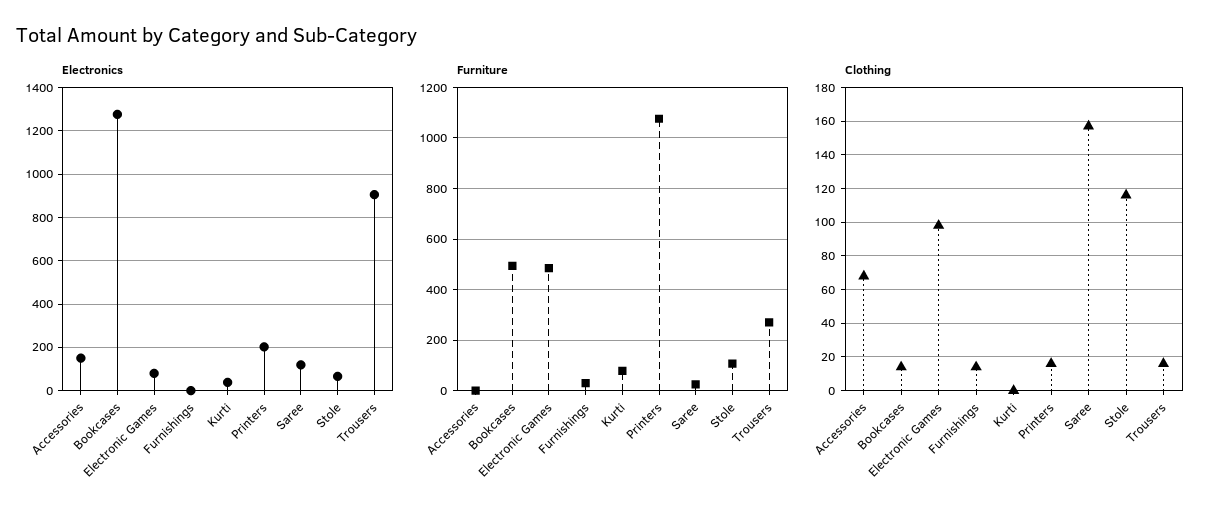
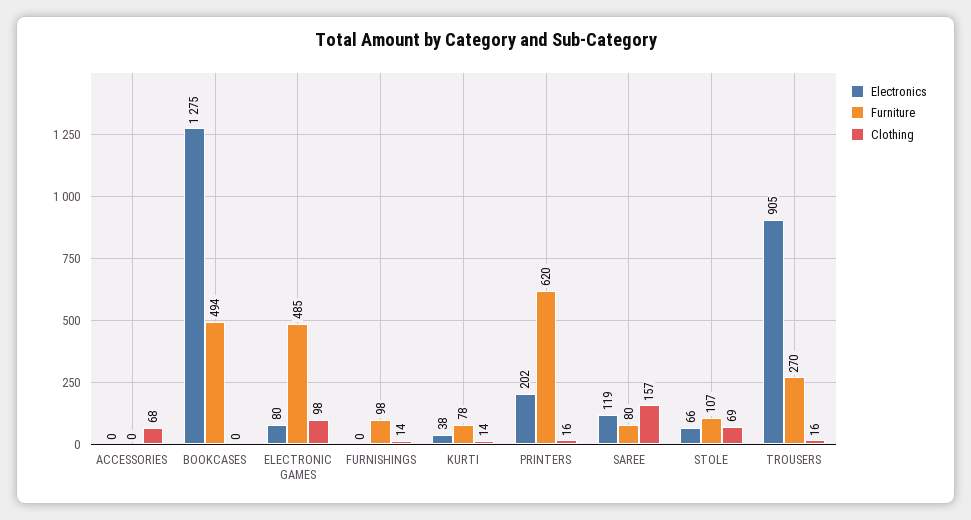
Electronics, Accessories: 150 -> 0
Furniture, Furnishings: 25 -> 98
Furniture, Printers: 1075 -> 620
Furniture, Saree: 25 -> 80
Clothing, Bookcases: 15 -> 0
Clothing, Kurti: 0 -> 14
Clothing, Stole: 115 -> 69

